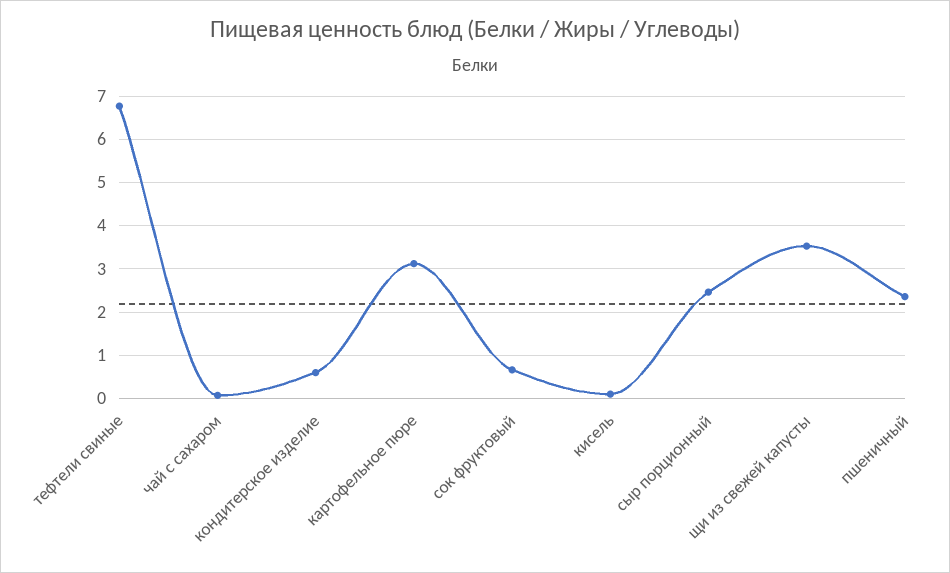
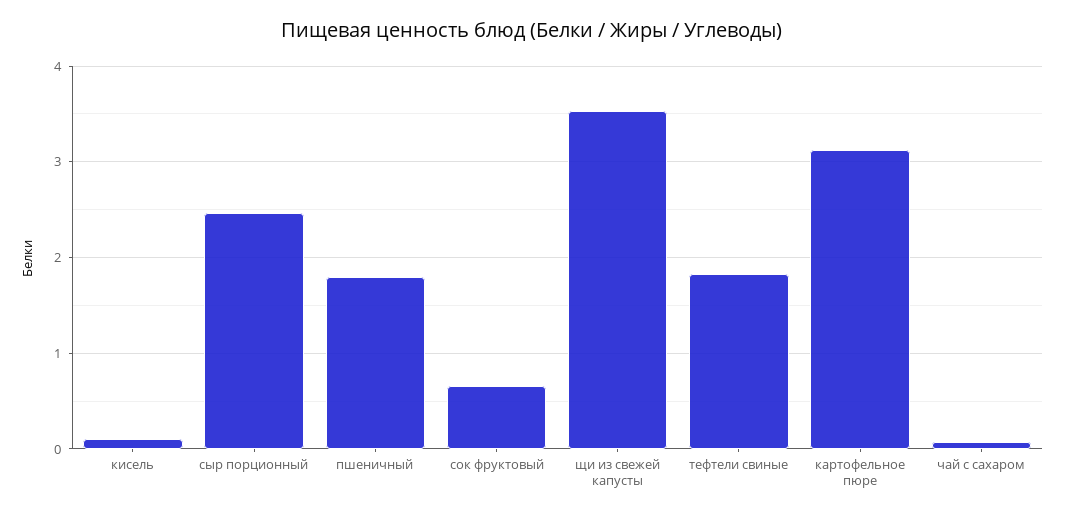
тефтели свиные: 6.8 -> 1.8
кондитерское изделие: 0.6 -> none
пшеничный: 2.4 -> 1.8

